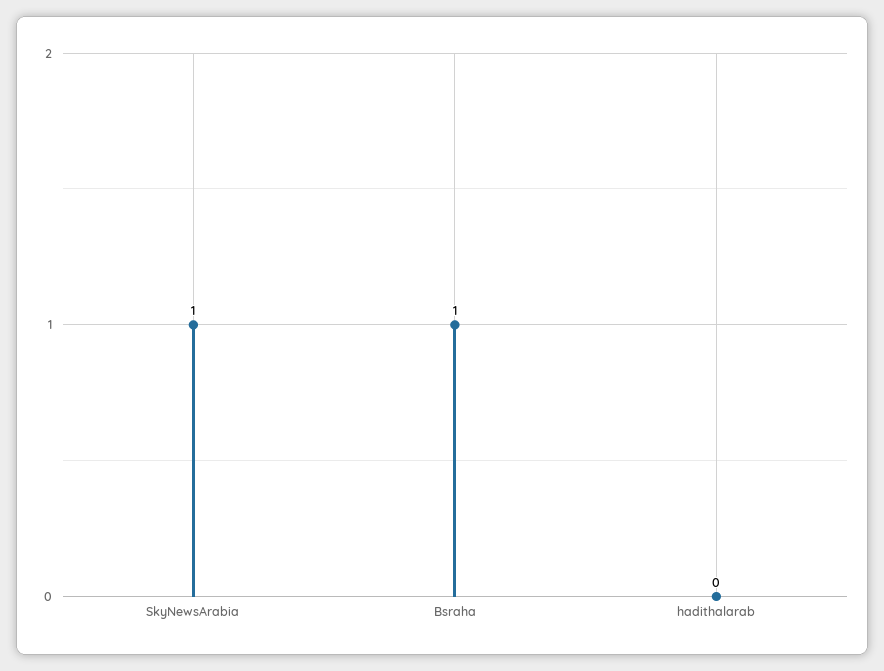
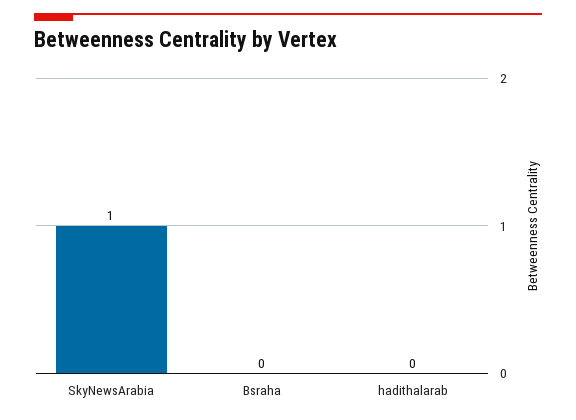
Bsraha: 1 -> 0

